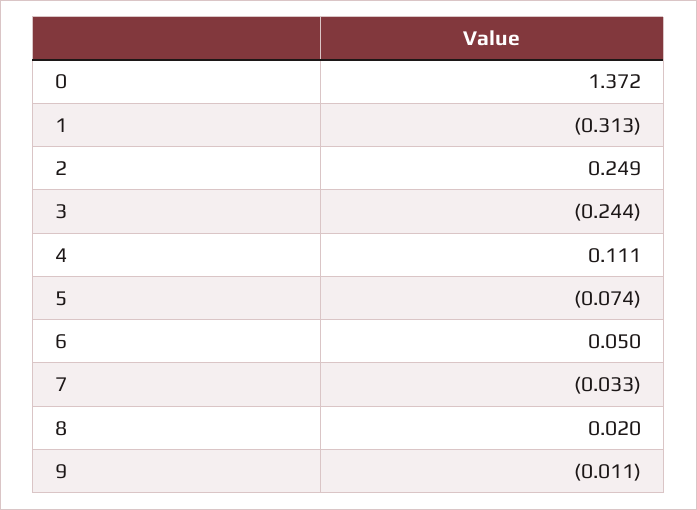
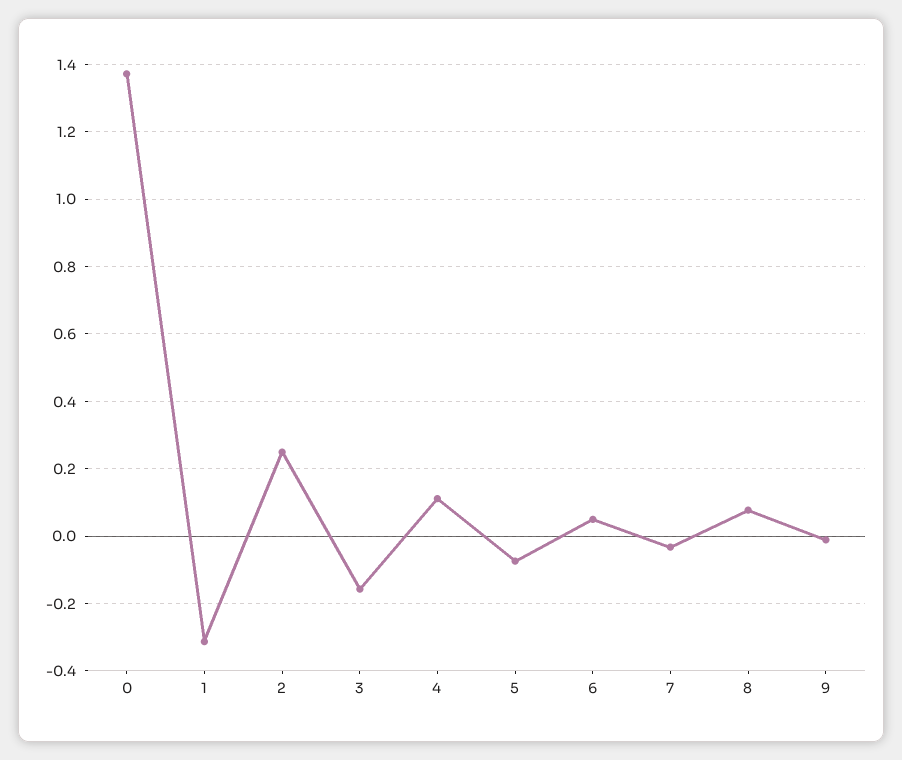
3: -0.244 -> -0.16
8: 0.02 -> 0.08

